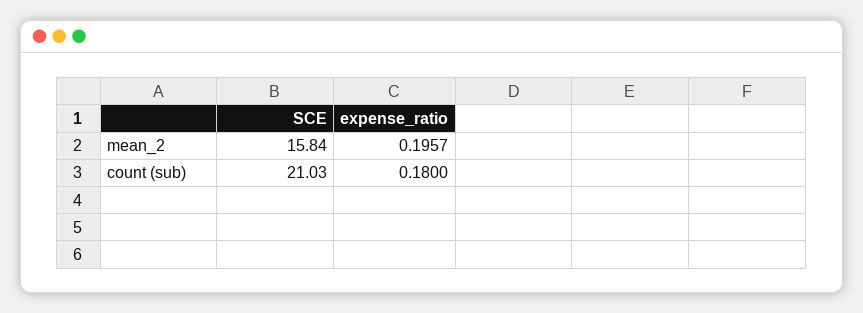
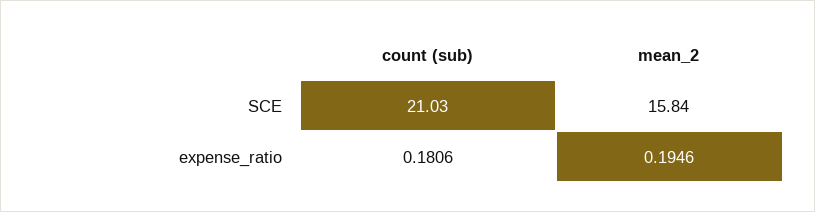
expense_ratio, mean_2: 0.1957 -> 0.1946
expense_ratio, count (sub): 0.18 -> 0.1806

